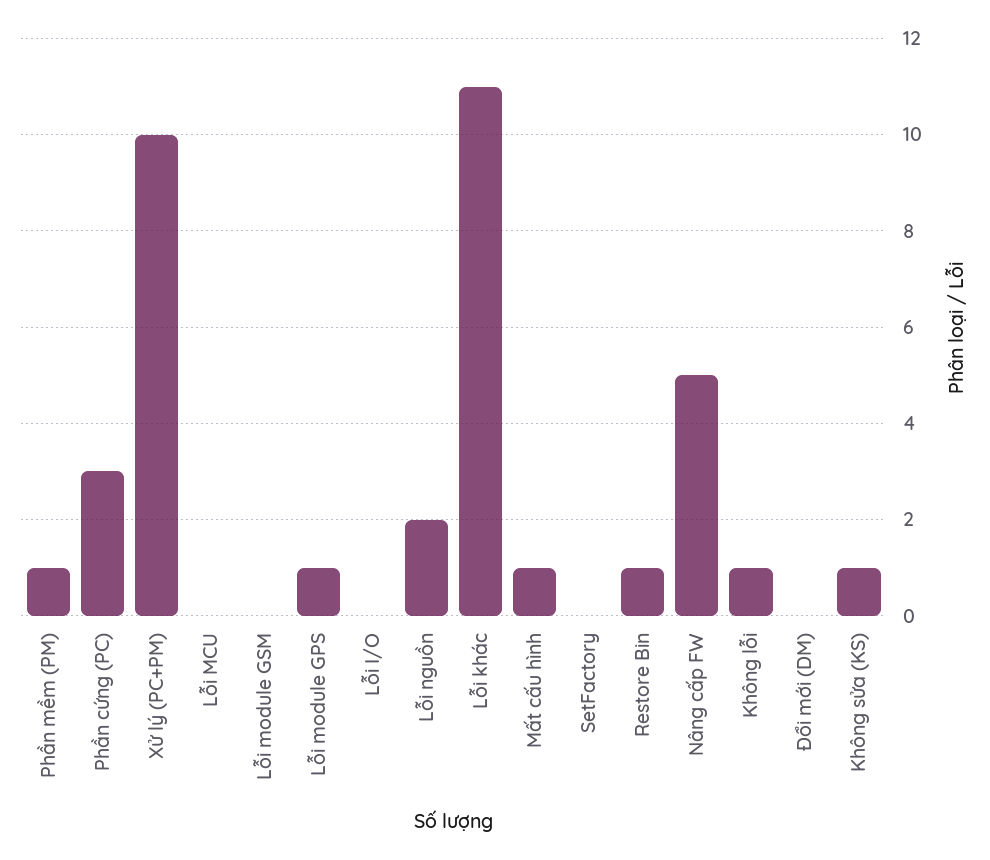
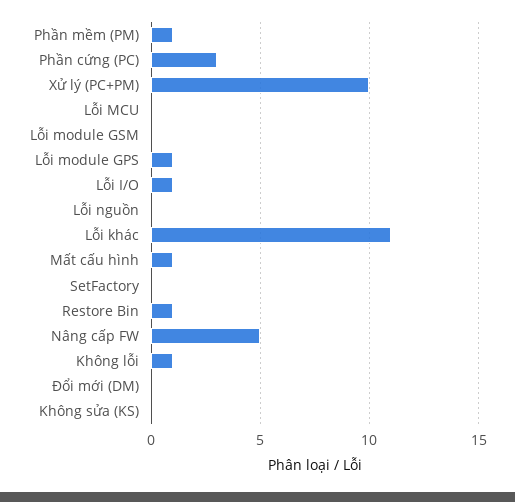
Lỗi I/O: 0 -> 1
Lỗi nguồn: 2 -> 0
Không sửa (KS): 1 -> 0

